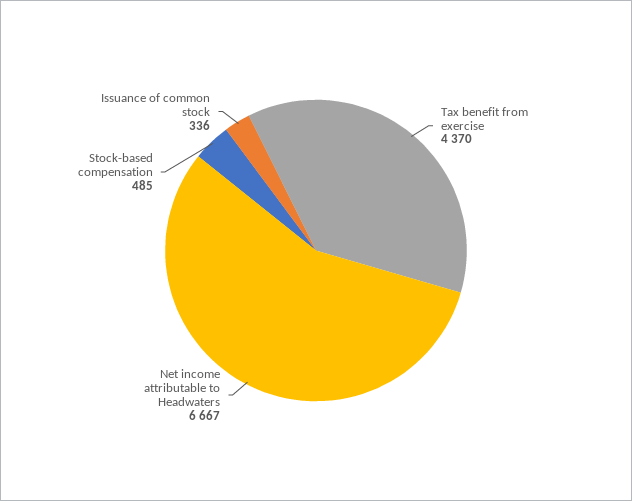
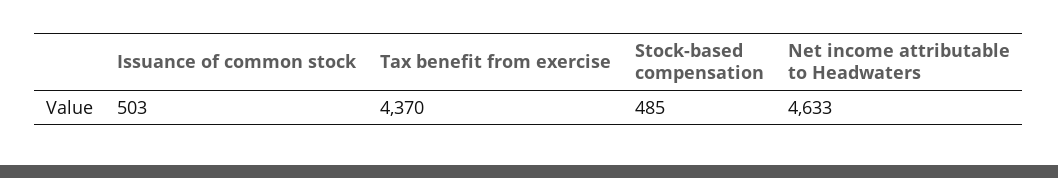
Net income attributable to Headwaters: 6667 -> 4633
Issuance of common stock: 336 -> 503

